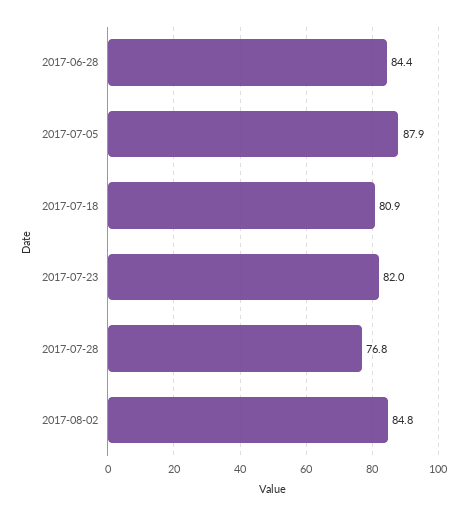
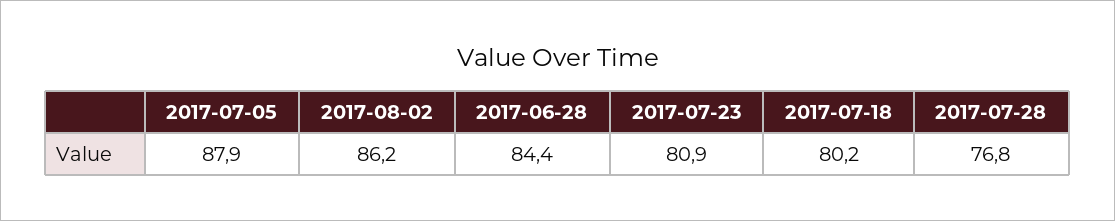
2017-07-18: 80.9 -> 80.2
2017-07-23: 82 -> 80.9
2017-08-02: 84.8 -> 86.2

